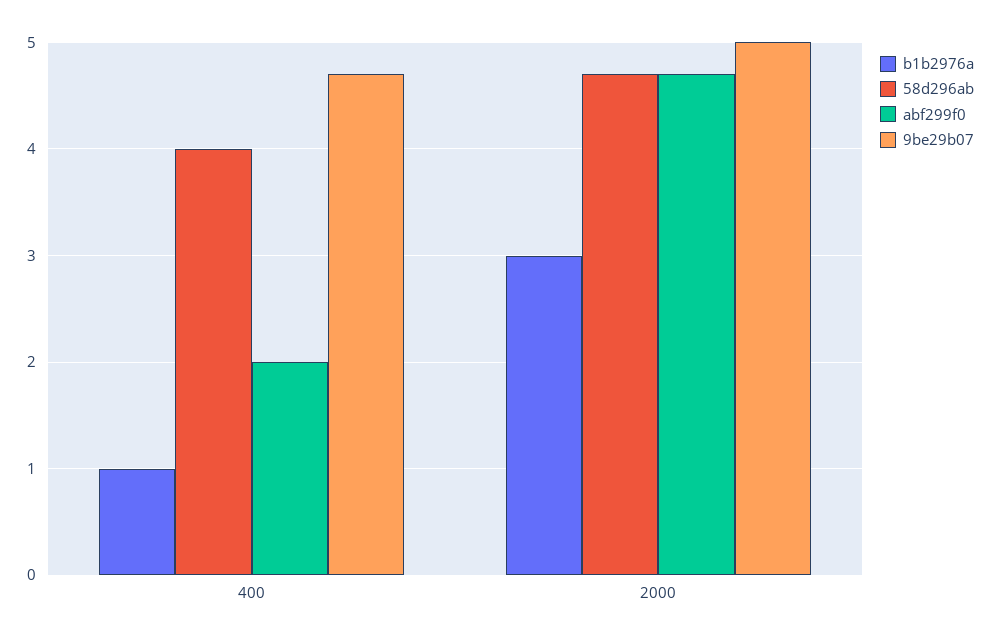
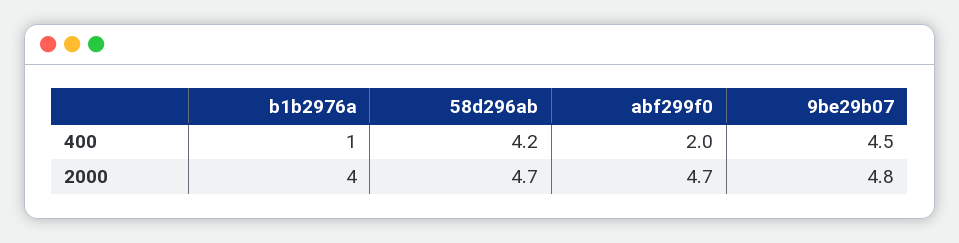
58d296ab, 400: 4 -> 4.2
9be29b07, 400: 4.7 -> 4.5
b1b2976a, 2000: 3 -> 4
9be29b07, 2000: 5 -> 4.8

